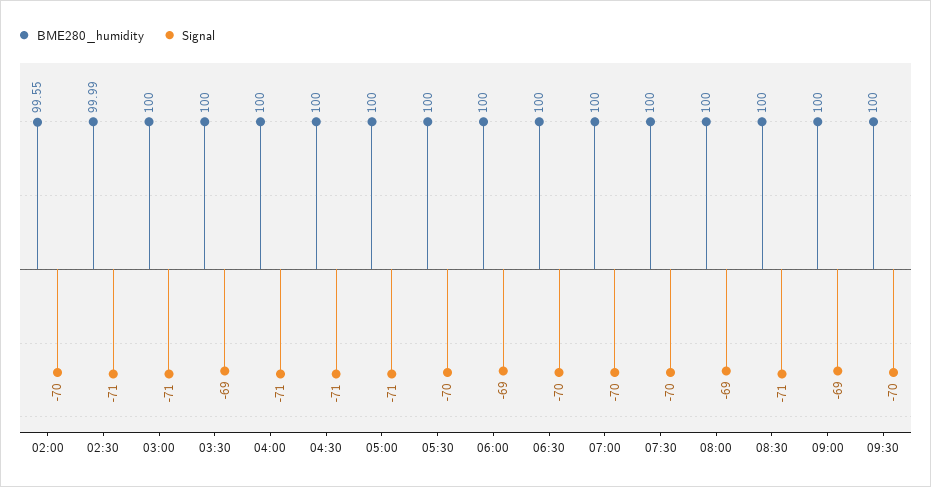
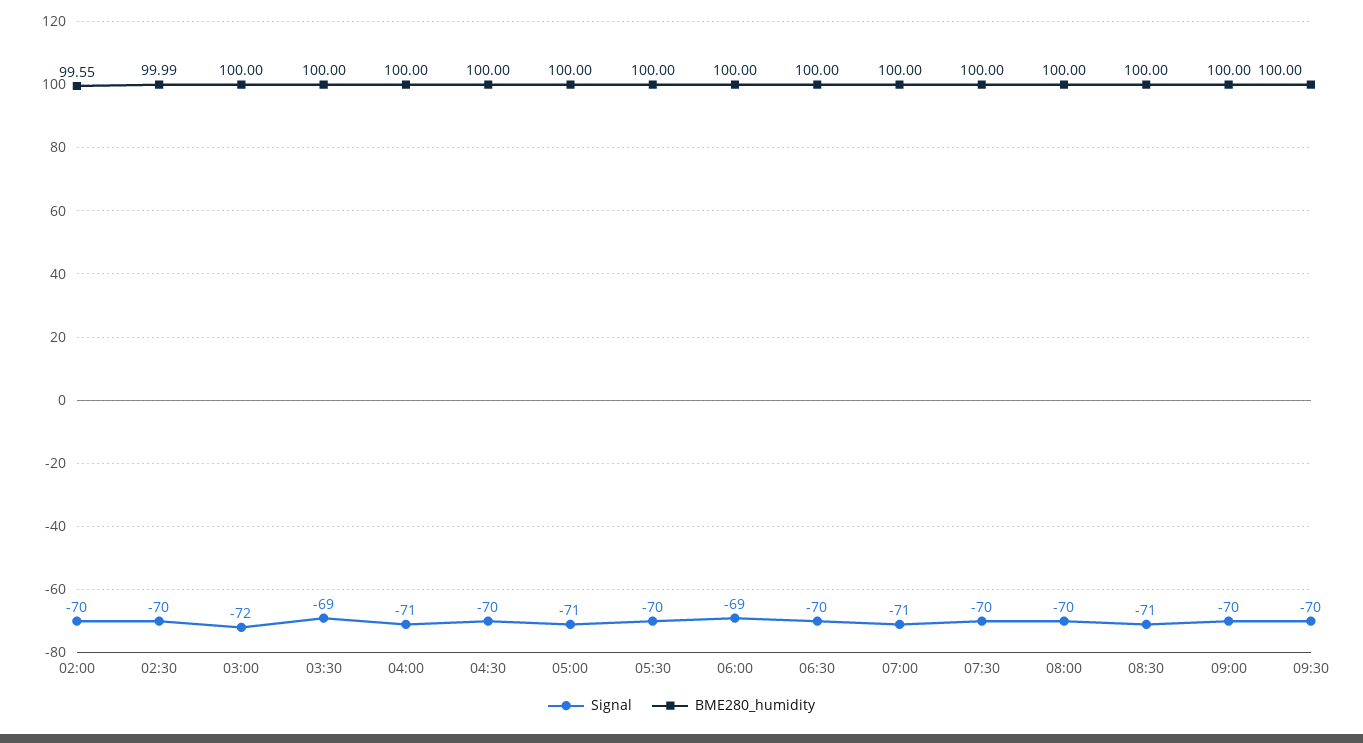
Signal, 02:30: -71 -> -70
Signal, 03:00: -71 -> -72
Signal, 04:30: -71 -> -70
Signal, 07:00: -70 -> -71
Signal, 08:00: -69 -> -70
Signal, 09:00: -69 -> -70

